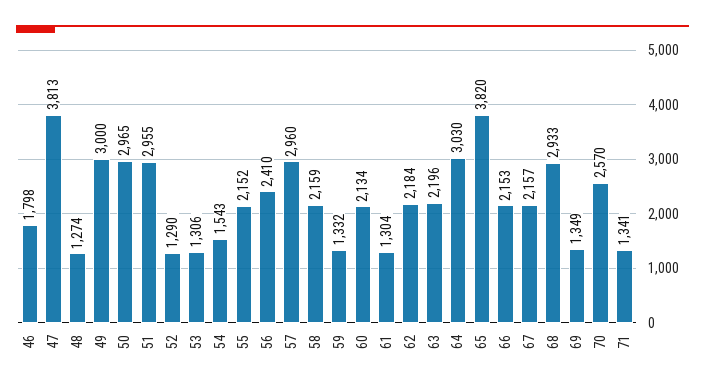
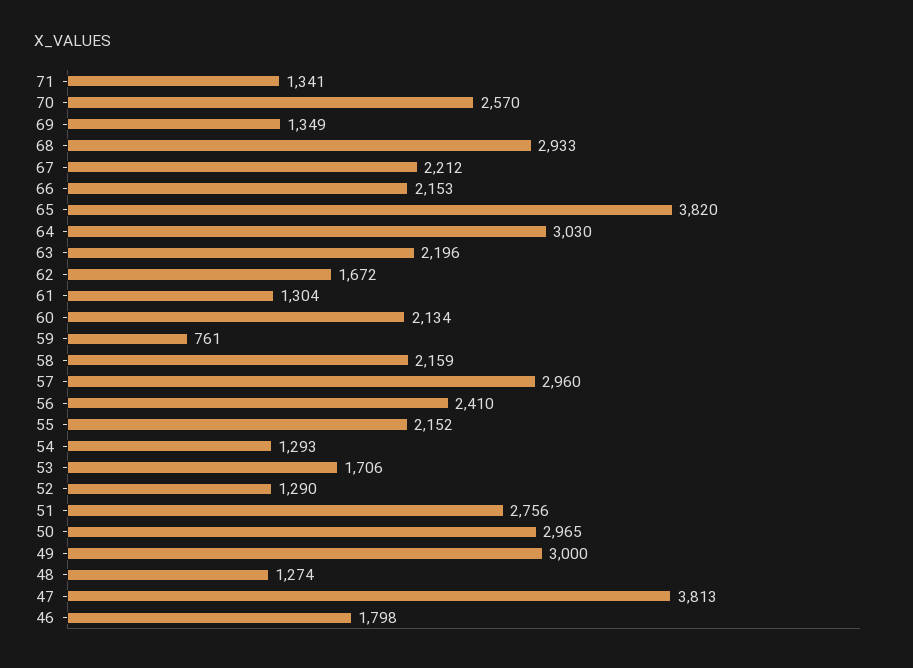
51: 2955 -> 2756
53: 1306 -> 1706
54: 1543 -> 1293
59: 1332 -> 761
62: 2184 -> 1672
67: 2157 -> 2212

